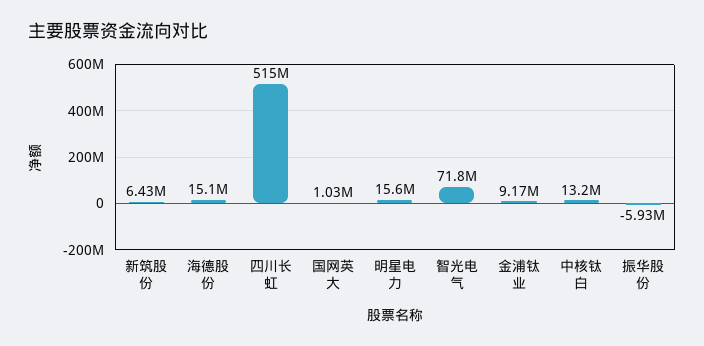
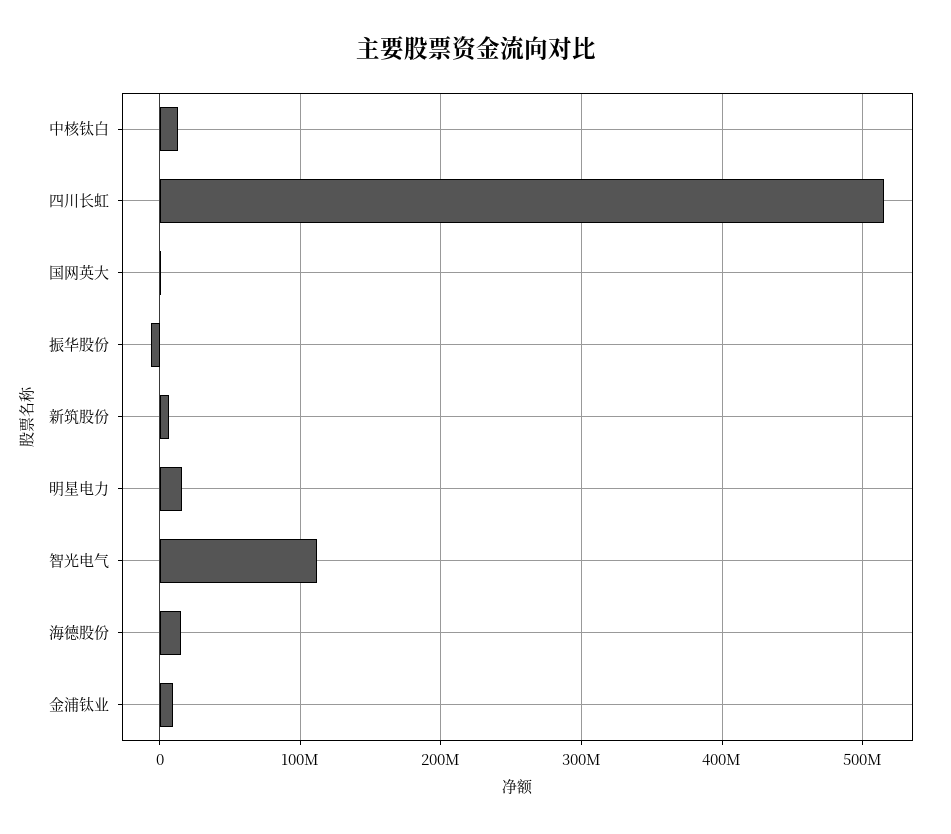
智光电气: 71800000 -> 110000000

